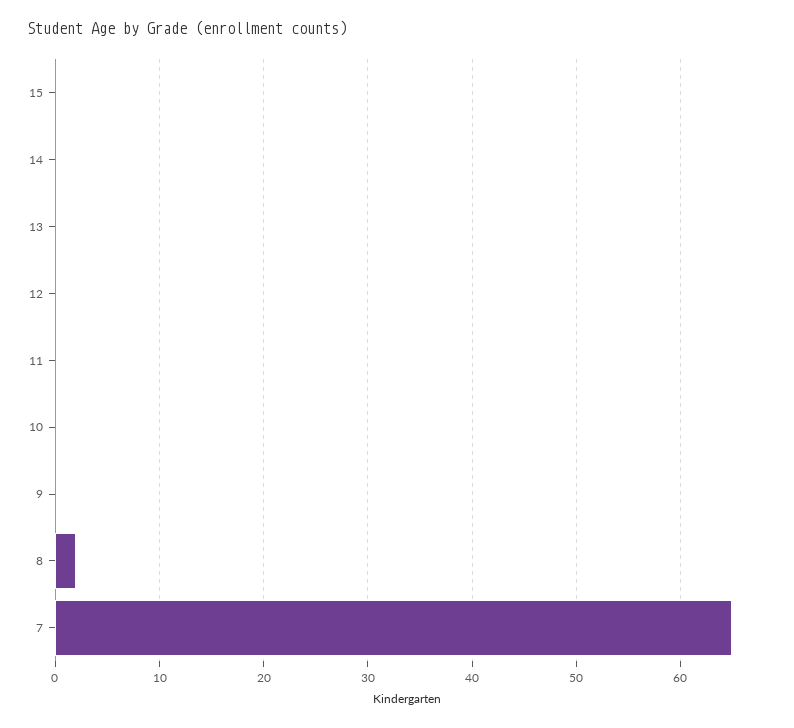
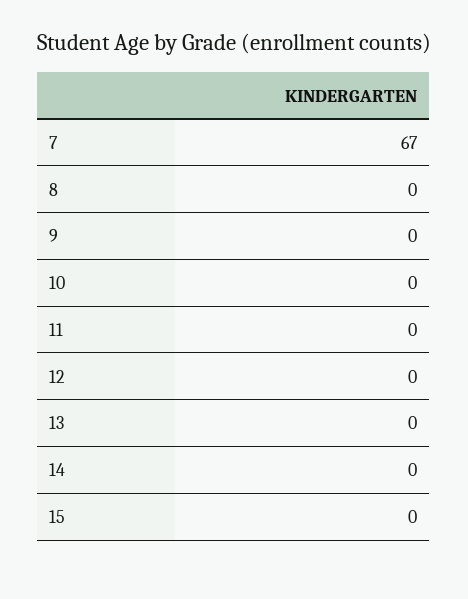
8: 2 -> 0
7: 65 -> 67

